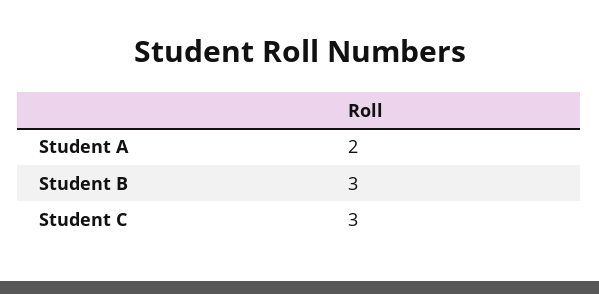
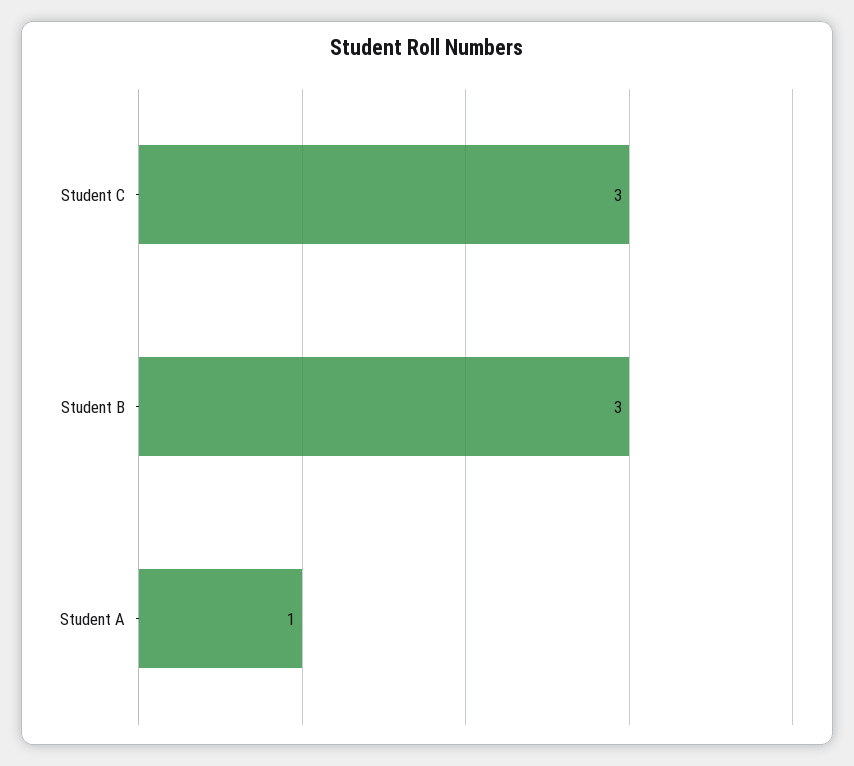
Student A: 2 -> 1

